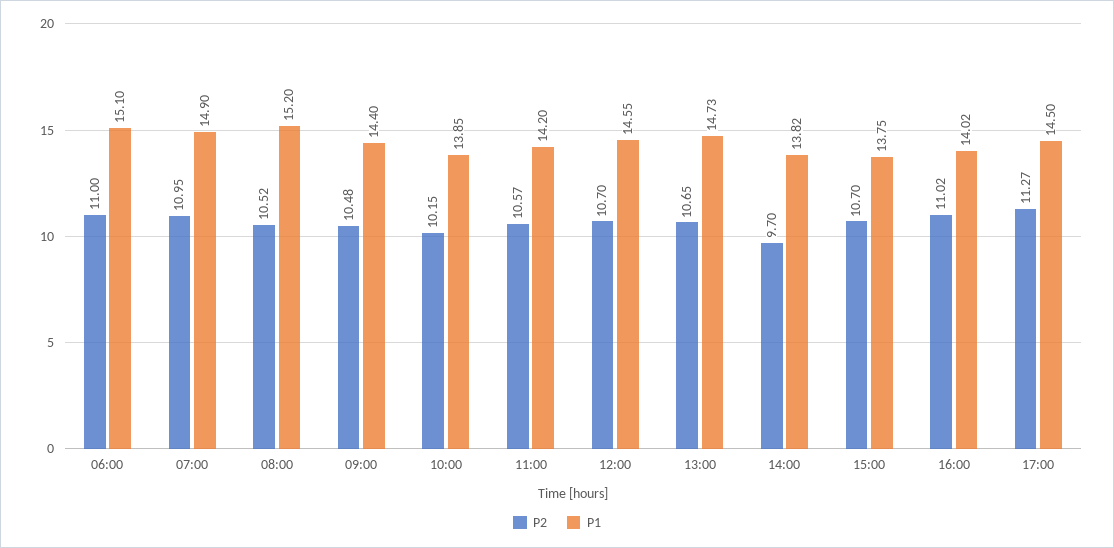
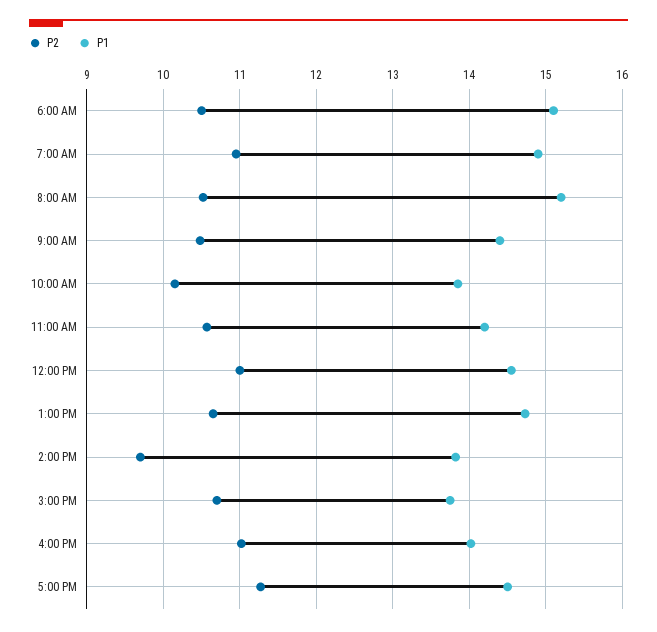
P2, 06:00: 11 -> 10.5
P2, 12:00: 10.7 -> 11

